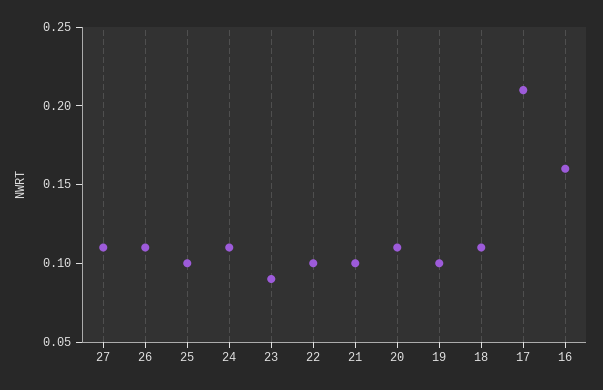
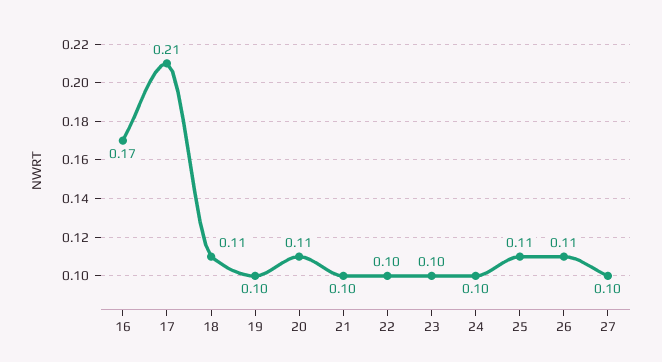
27: 0.11 -> 0.1
25: 0.1 -> 0.11
24: 0.11 -> 0.1
23: 0.09 -> 0.1
16: 0.16 -> 0.17

